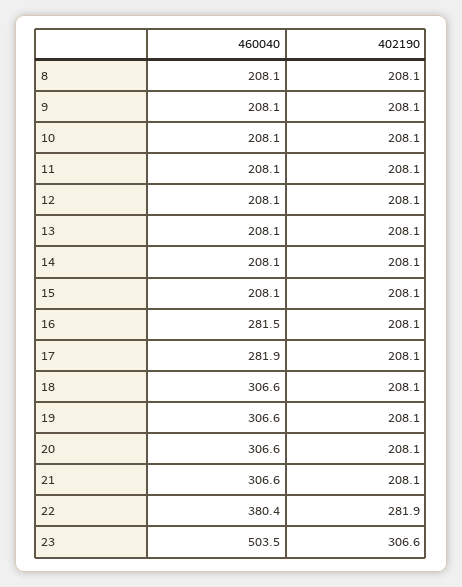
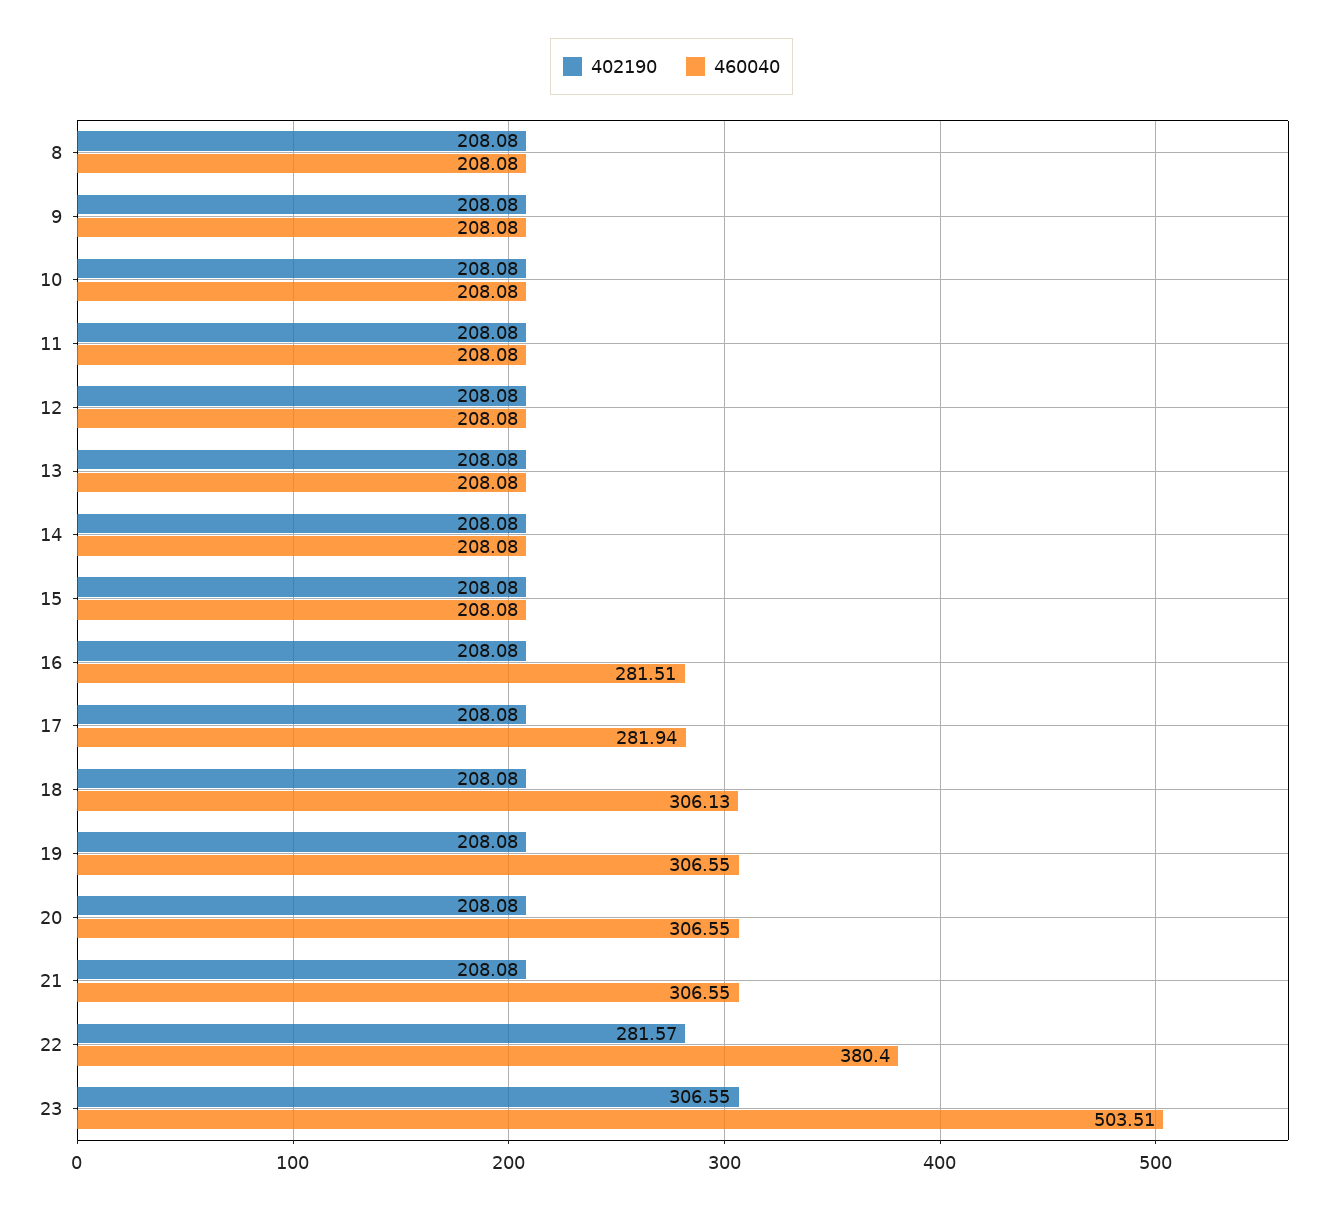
460040, 18: 306.6 -> 306.13
402190, 22: 281.9 -> 281.57

